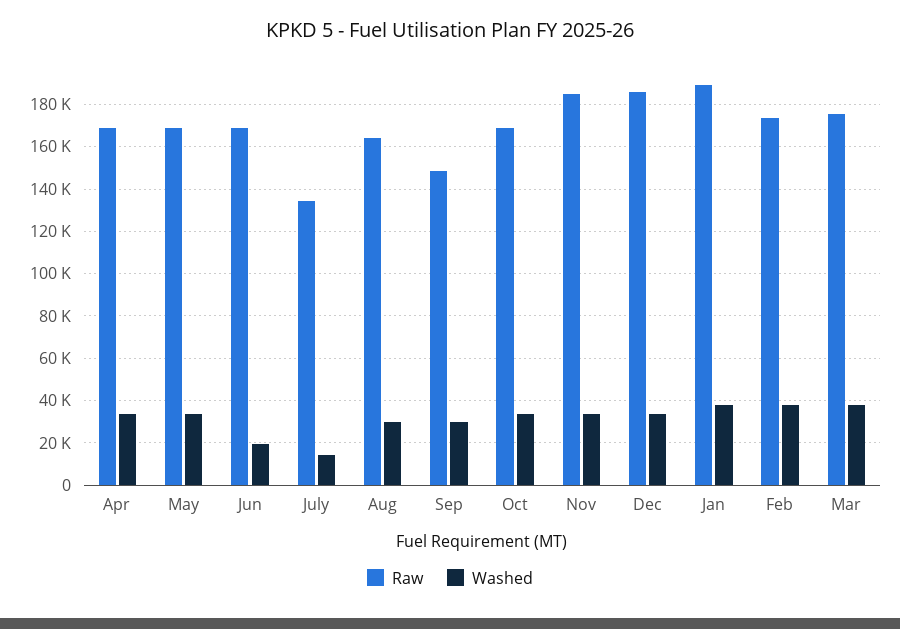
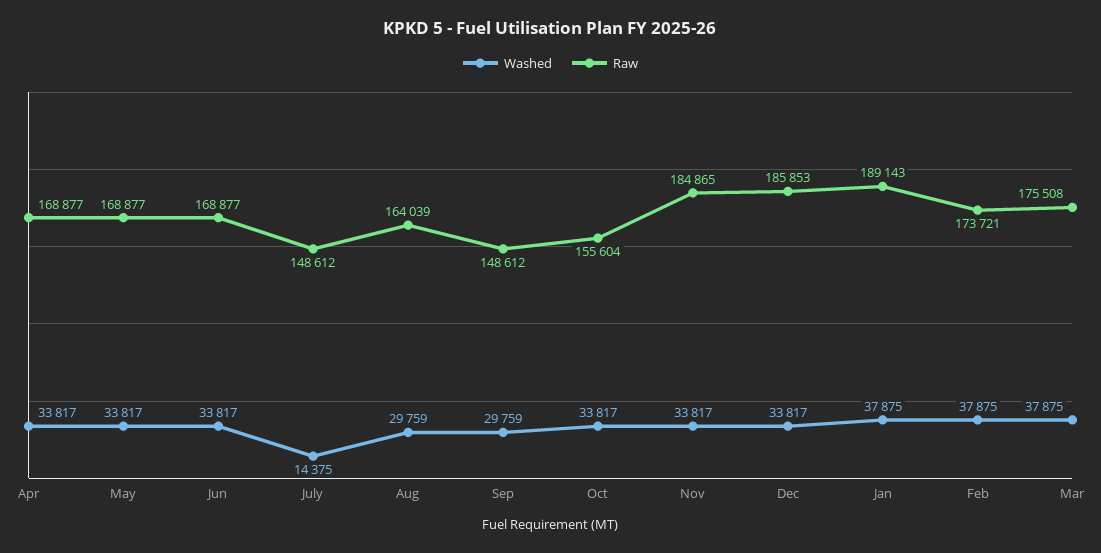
Washed, Jun: 20000 -> 33817
Raw, July: 135000 -> 148612
Raw, Oct: 170000 -> 155604

